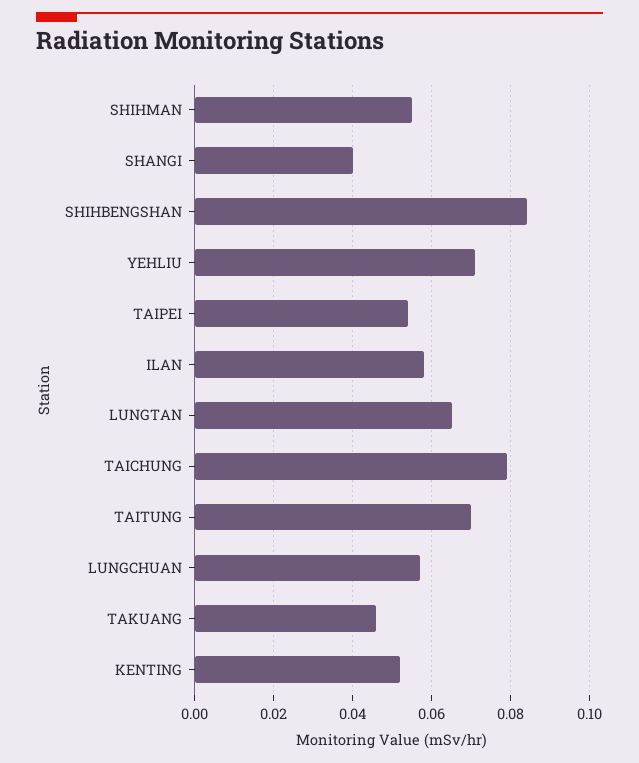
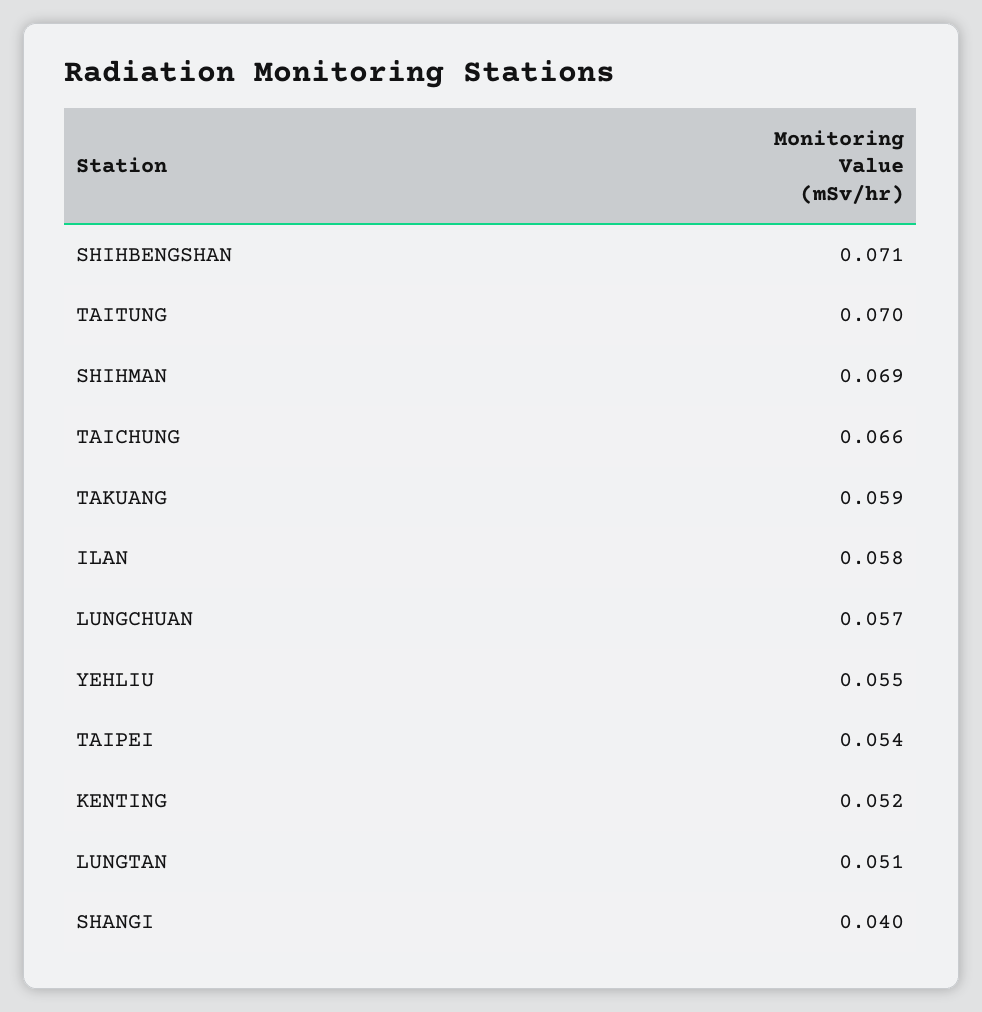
SHIHMAN: 0.055 -> 0.069
SHIHBENGSHAN: 0.085 -> 0.071
YEHLIU: 0.07 -> 0.055
LUNGTAN: 0.065 -> 0.051
TAICHUNG: 0.08 -> 0.066
TAKUANG: 0.045 -> 0.059

